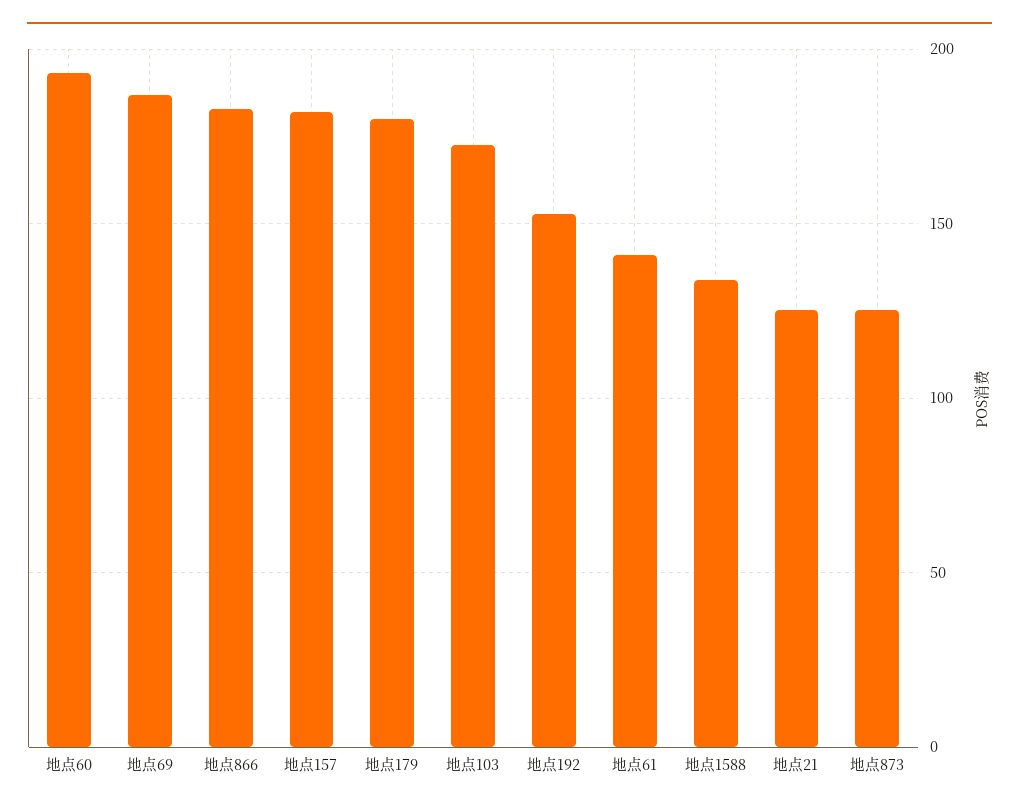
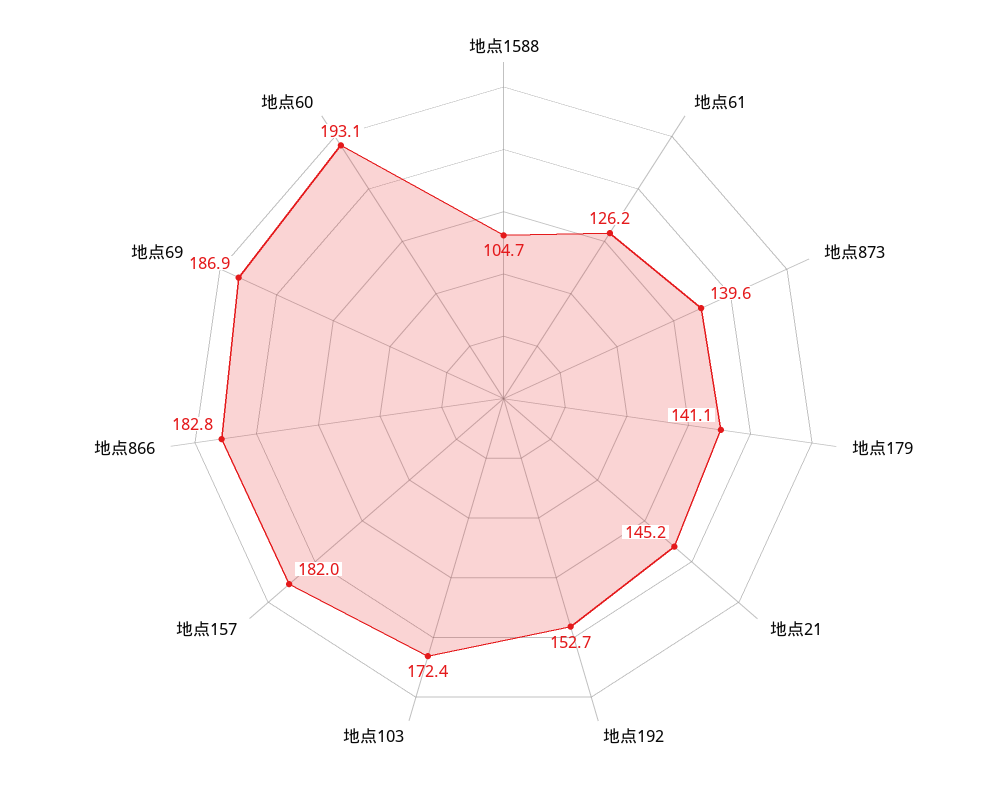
地点179: 180 -> 141.1
地点61: 140 -> 126.2
地点1588: 135 -> 104.7
地点21: 125 -> 145.2
地点873: 125 -> 139.6

